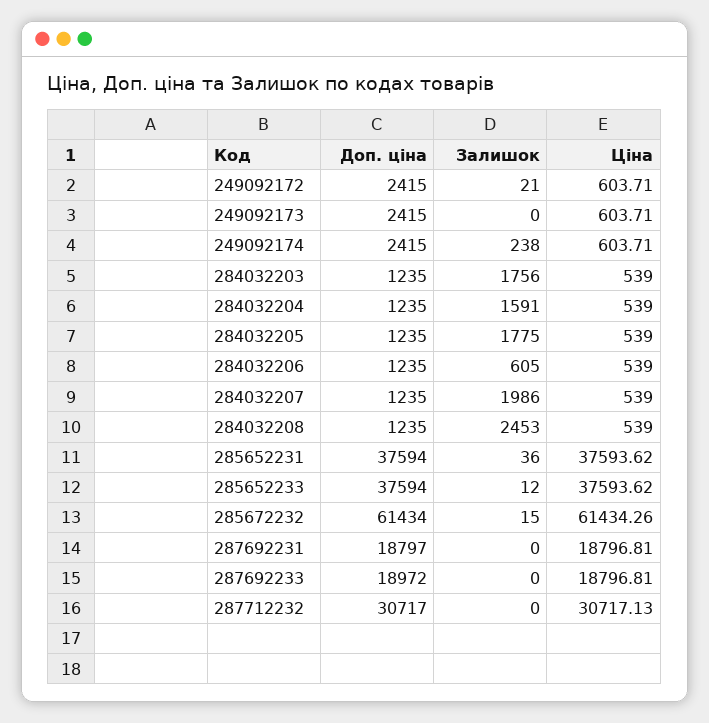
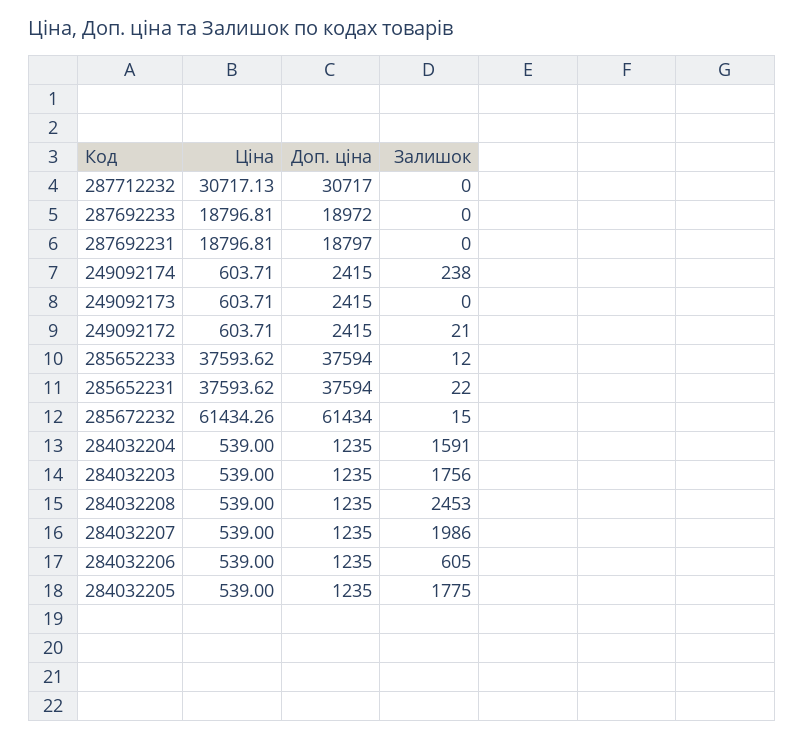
Залишок, 285652231: 36 -> 22

